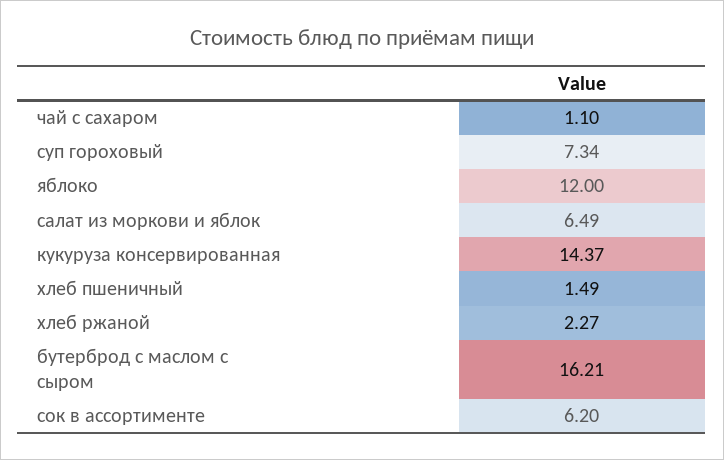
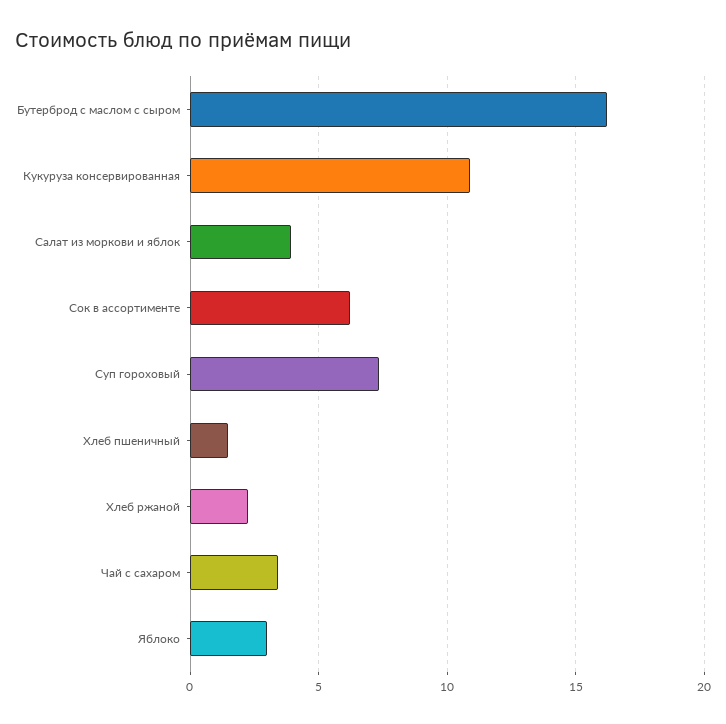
чай с сахаром: 1.1 -> 3.5
яблоко: 12 -> 3
салат из моркови и яблок: 6.49 -> 4
кукуруза консервированная: 14.37 -> 11

